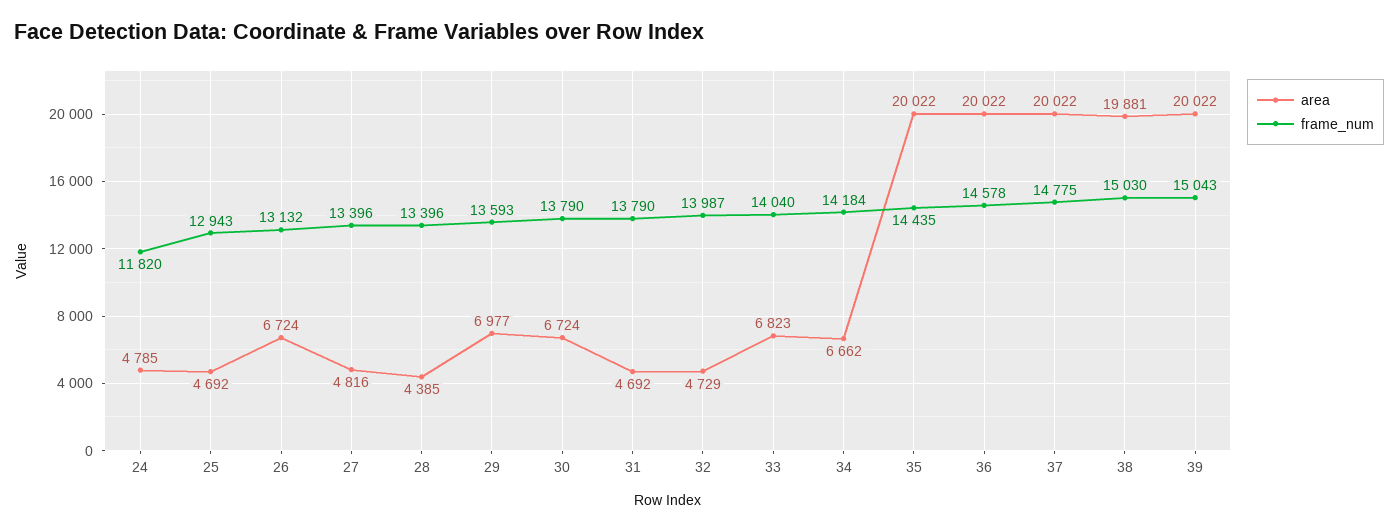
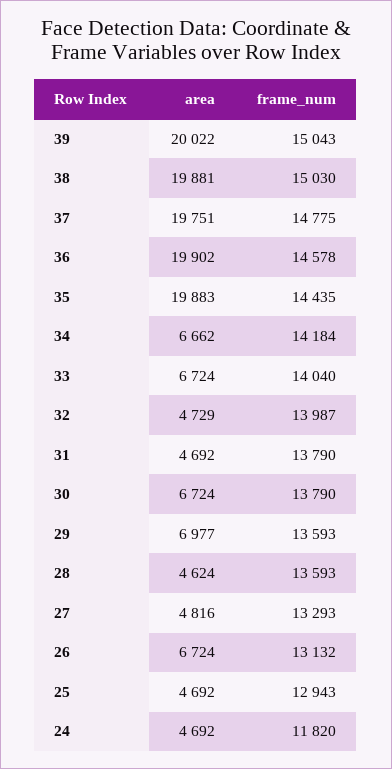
area, 24: 4785 -> 4692
frame_num, 27: 13396 -> 13293
area, 28: 4385 -> 4624
frame_num, 28: 13396 -> 13593
area, 33: 6823 -> 6724
area, 35: 20022 -> 19883
area, 36: 20022 -> 19902
area, 37: 20022 -> 19751

